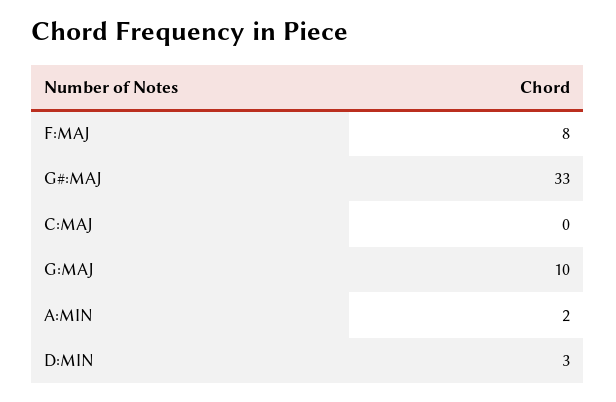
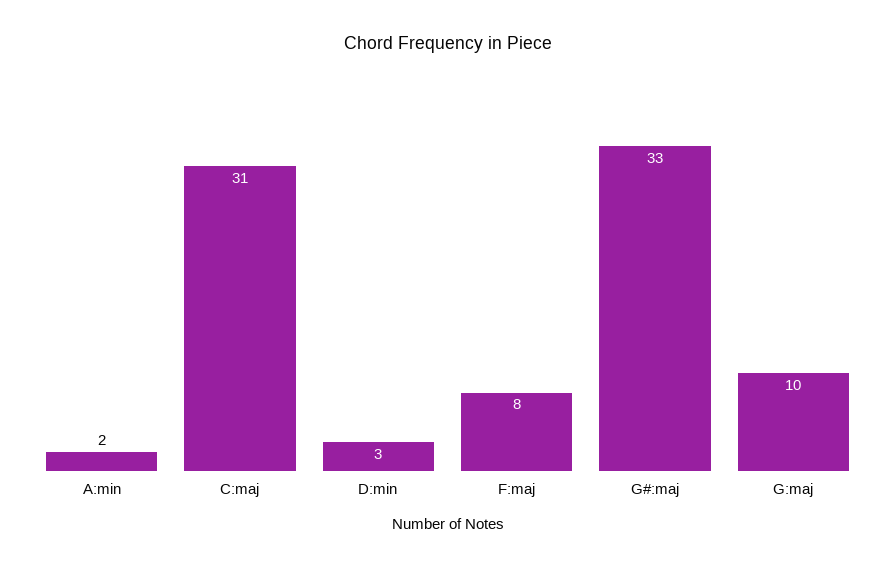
C:MAJ: 0 -> 31

